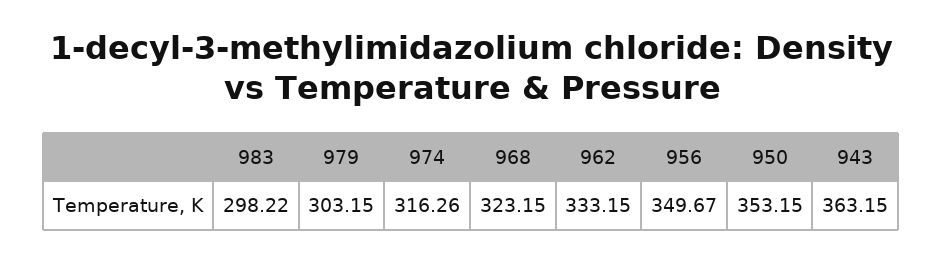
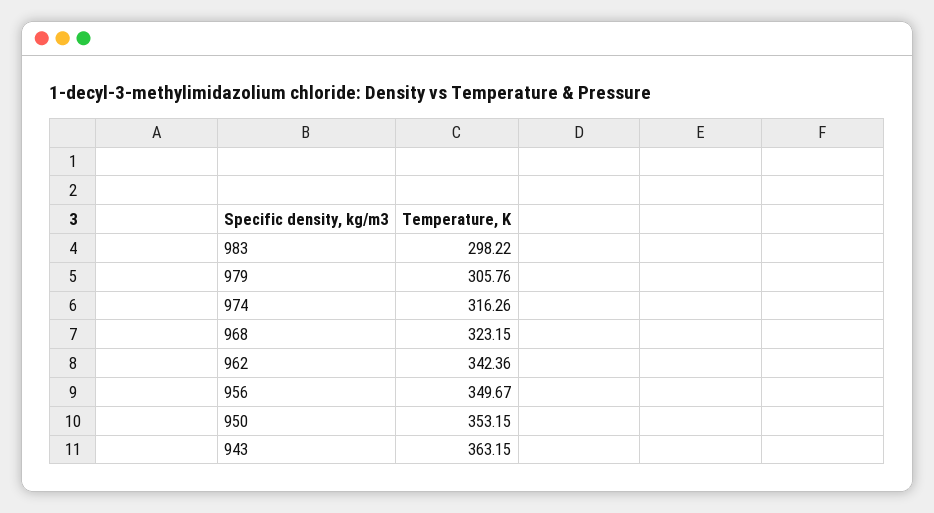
979: 303.15 -> 305.76
962: 333.15 -> 342.36

